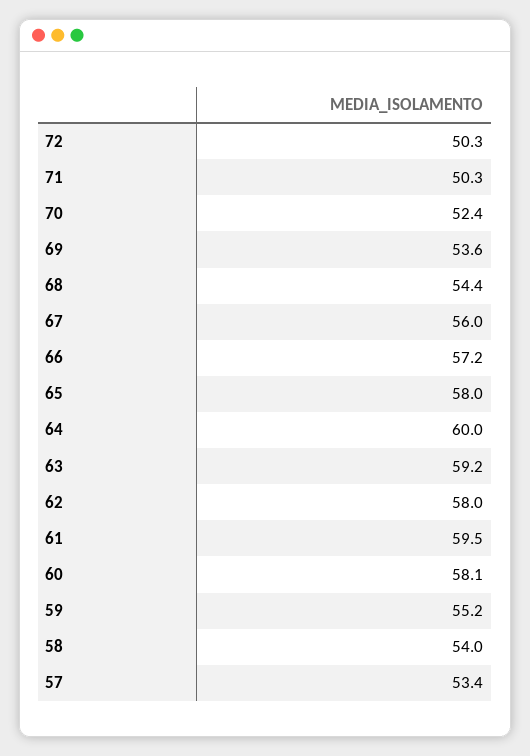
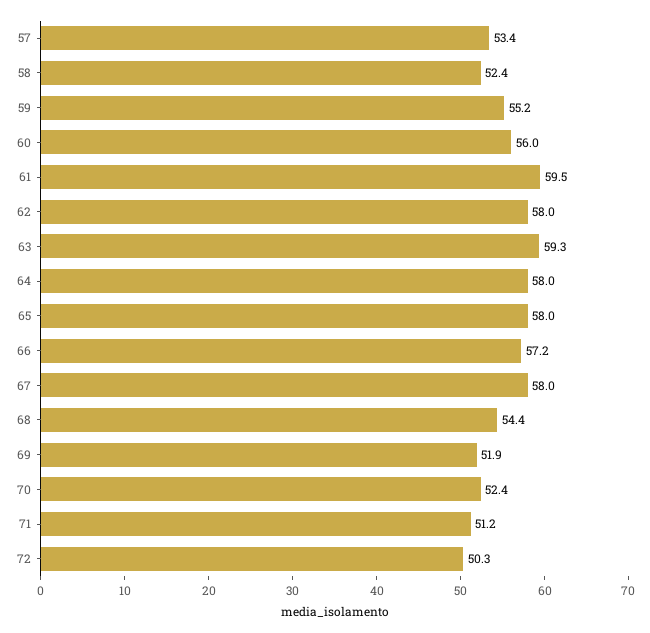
71: 50.3 -> 51.2
69: 53.6 -> 51.9
67: 56 -> 58
64: 60 -> 58
63: 59.2 -> 59.3
60: 58.1 -> 56
58: 54 -> 52.4

